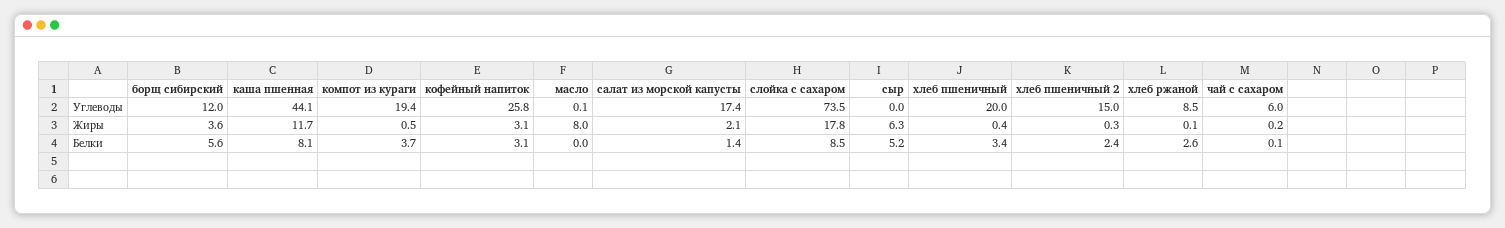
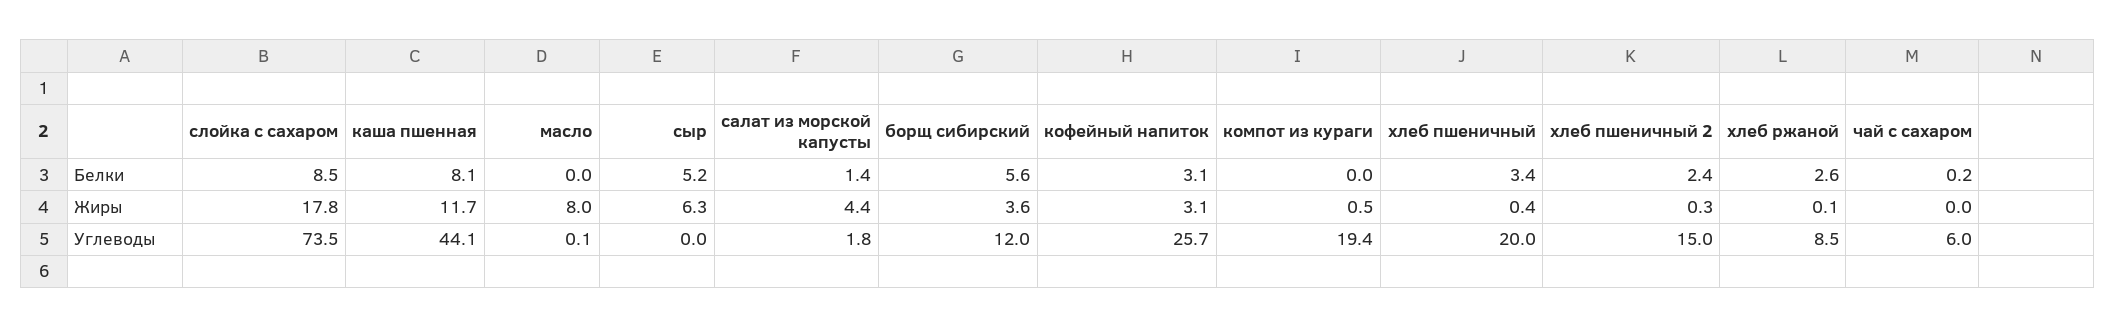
кофейный напиток, Углеводы: 25.8 -> 25.7
салат из морской капусты, Углеводы: 17.4 -> 1.8
салат из морской капусты, Жиры: 2.1 -> 4.4
чай с сахаром, Жиры: 0.2 -> 0
компот из кураги, Белки: 3.7 -> 0
чай с сахаром, Белки: 0.1 -> 0.2

